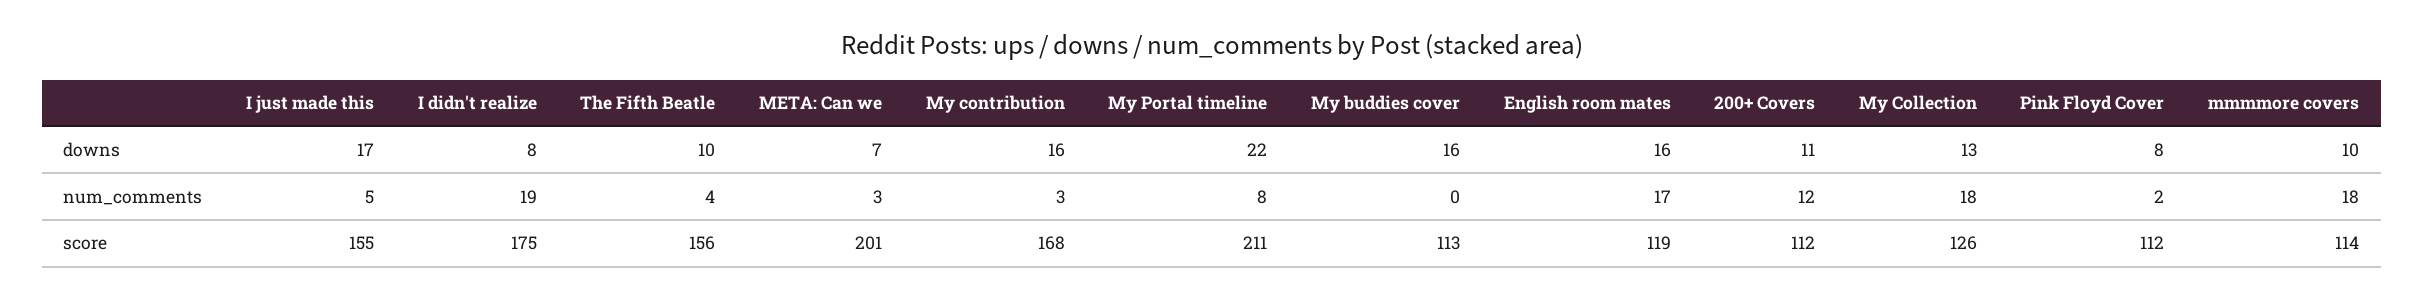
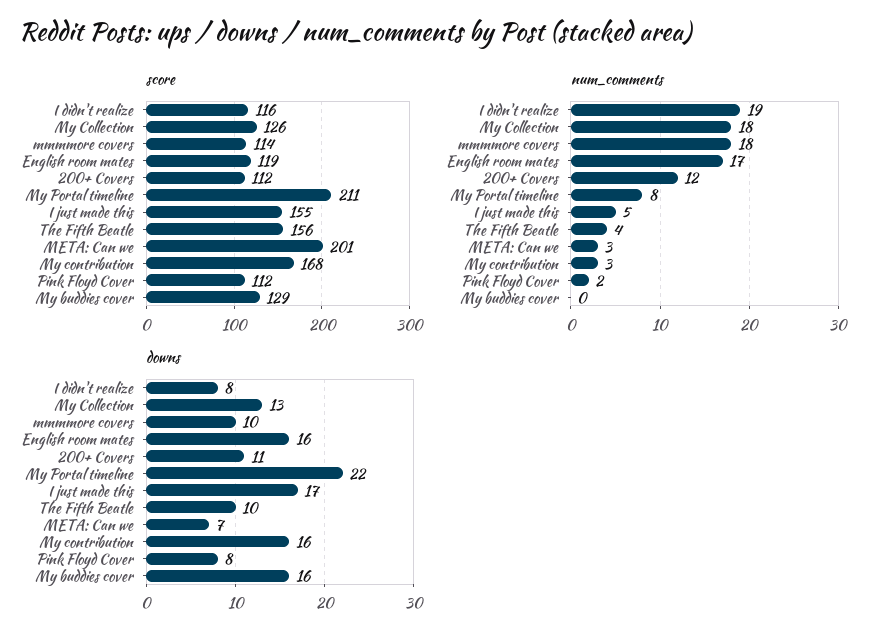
score, I didn't realize: 175 -> 116
score, My buddies cover: 113 -> 129

